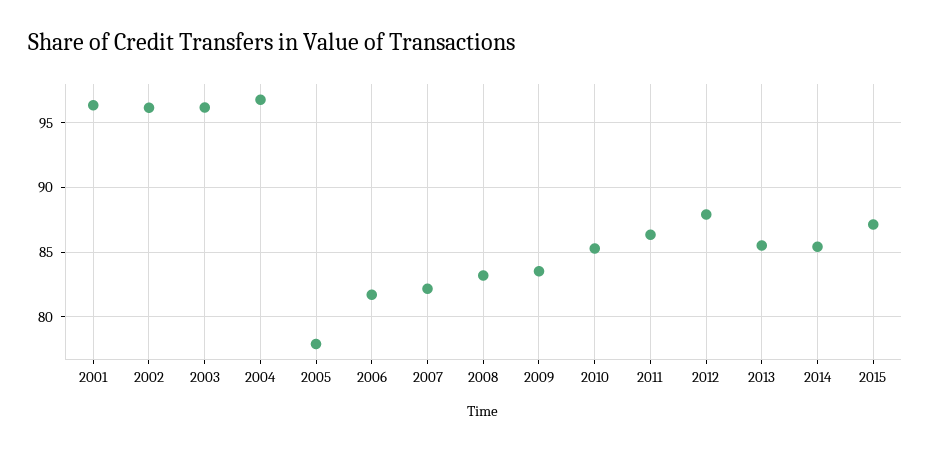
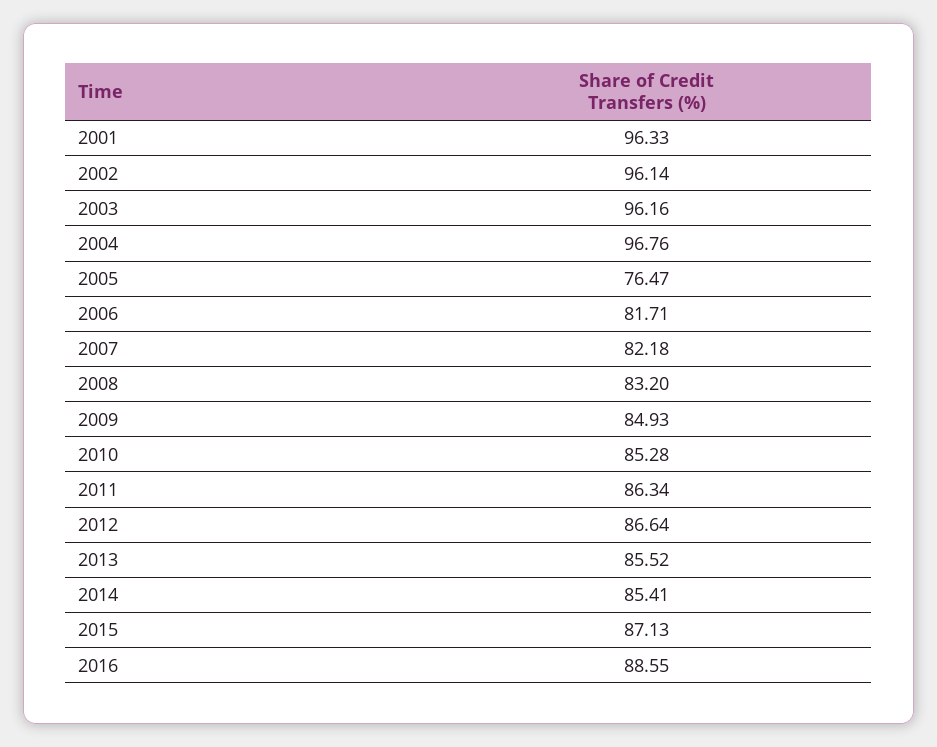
2005: 78 -> 76.47
2009: 83.5 -> 84.93
2012: 88 -> 86.64
2016: none -> 88.55

